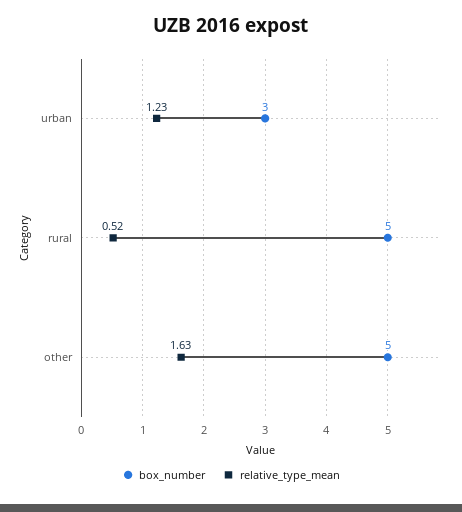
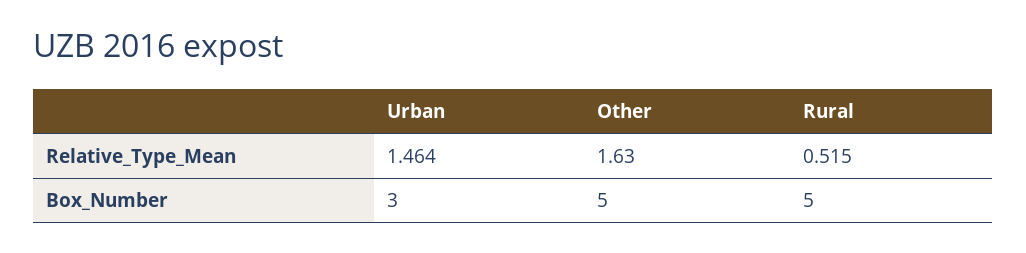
relative_type_mean, urban: 1.23 -> 1.464

